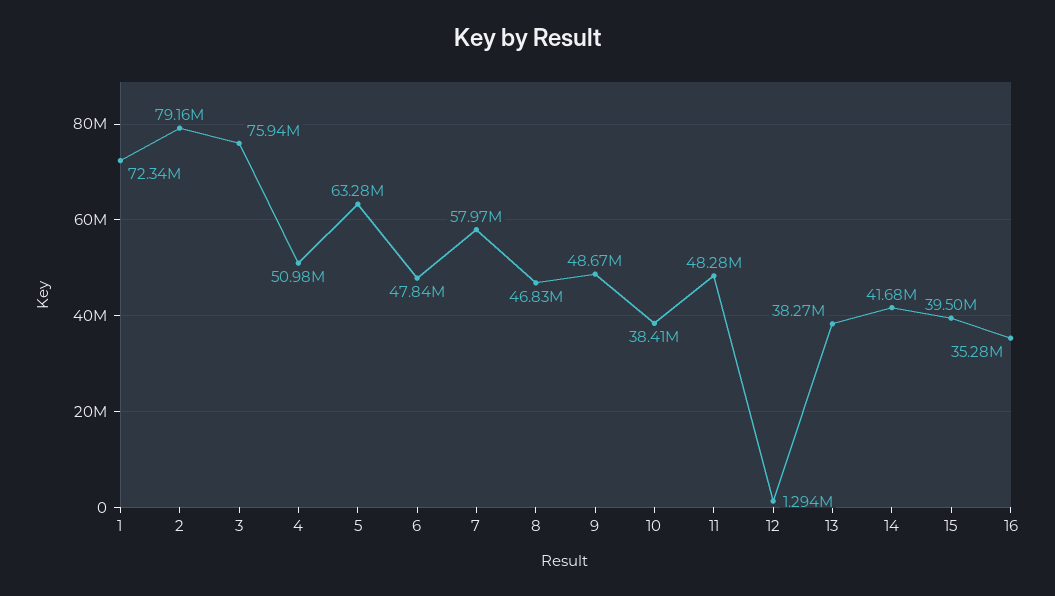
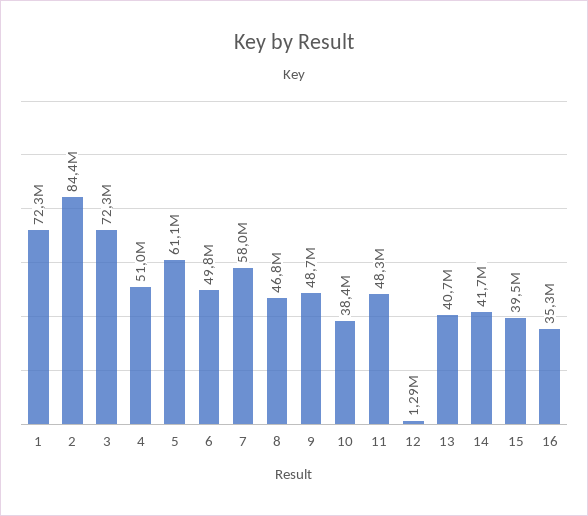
2: 79160000 -> 84400000
3: 75940000 -> 72300000
5: 63280000 -> 61100000
6: 47840000 -> 49800000
13: 38270000 -> 40700000

